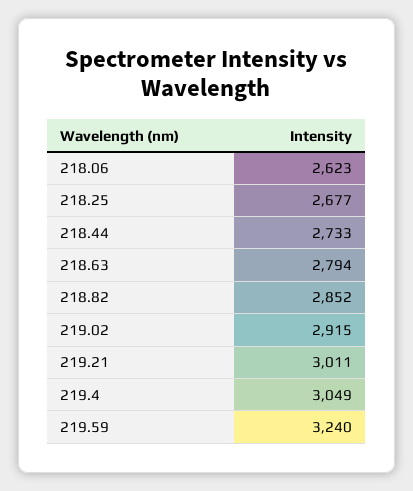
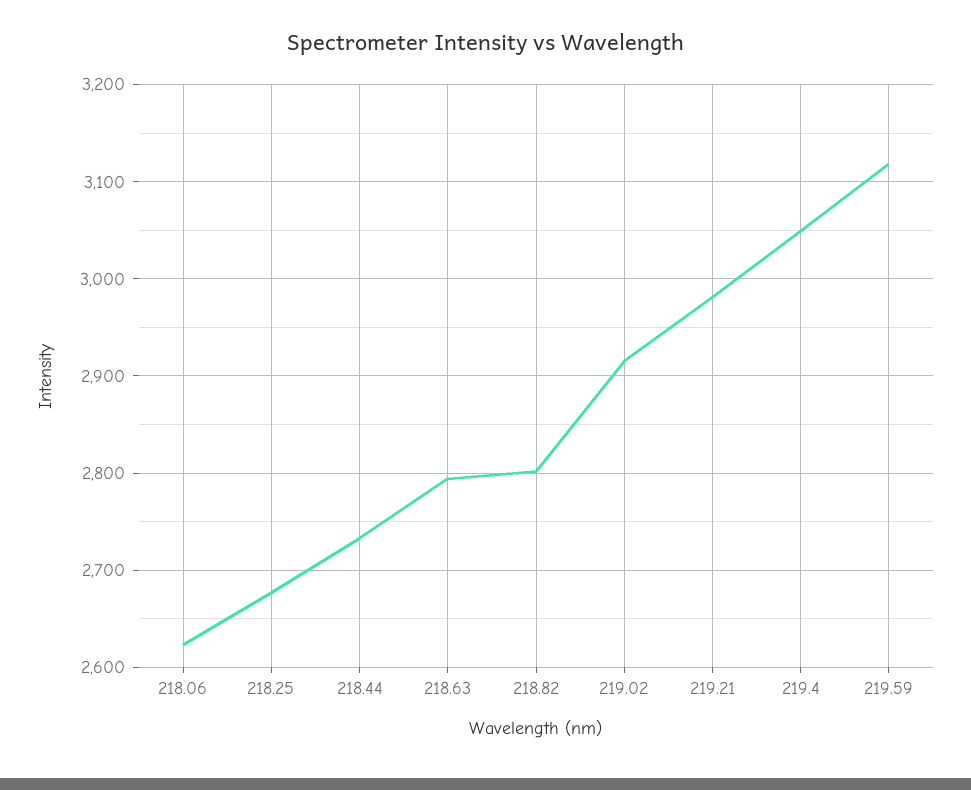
218.82: 2852 -> 2800
219.21: 3011 -> 2980
219.59: 3240 -> 3120

